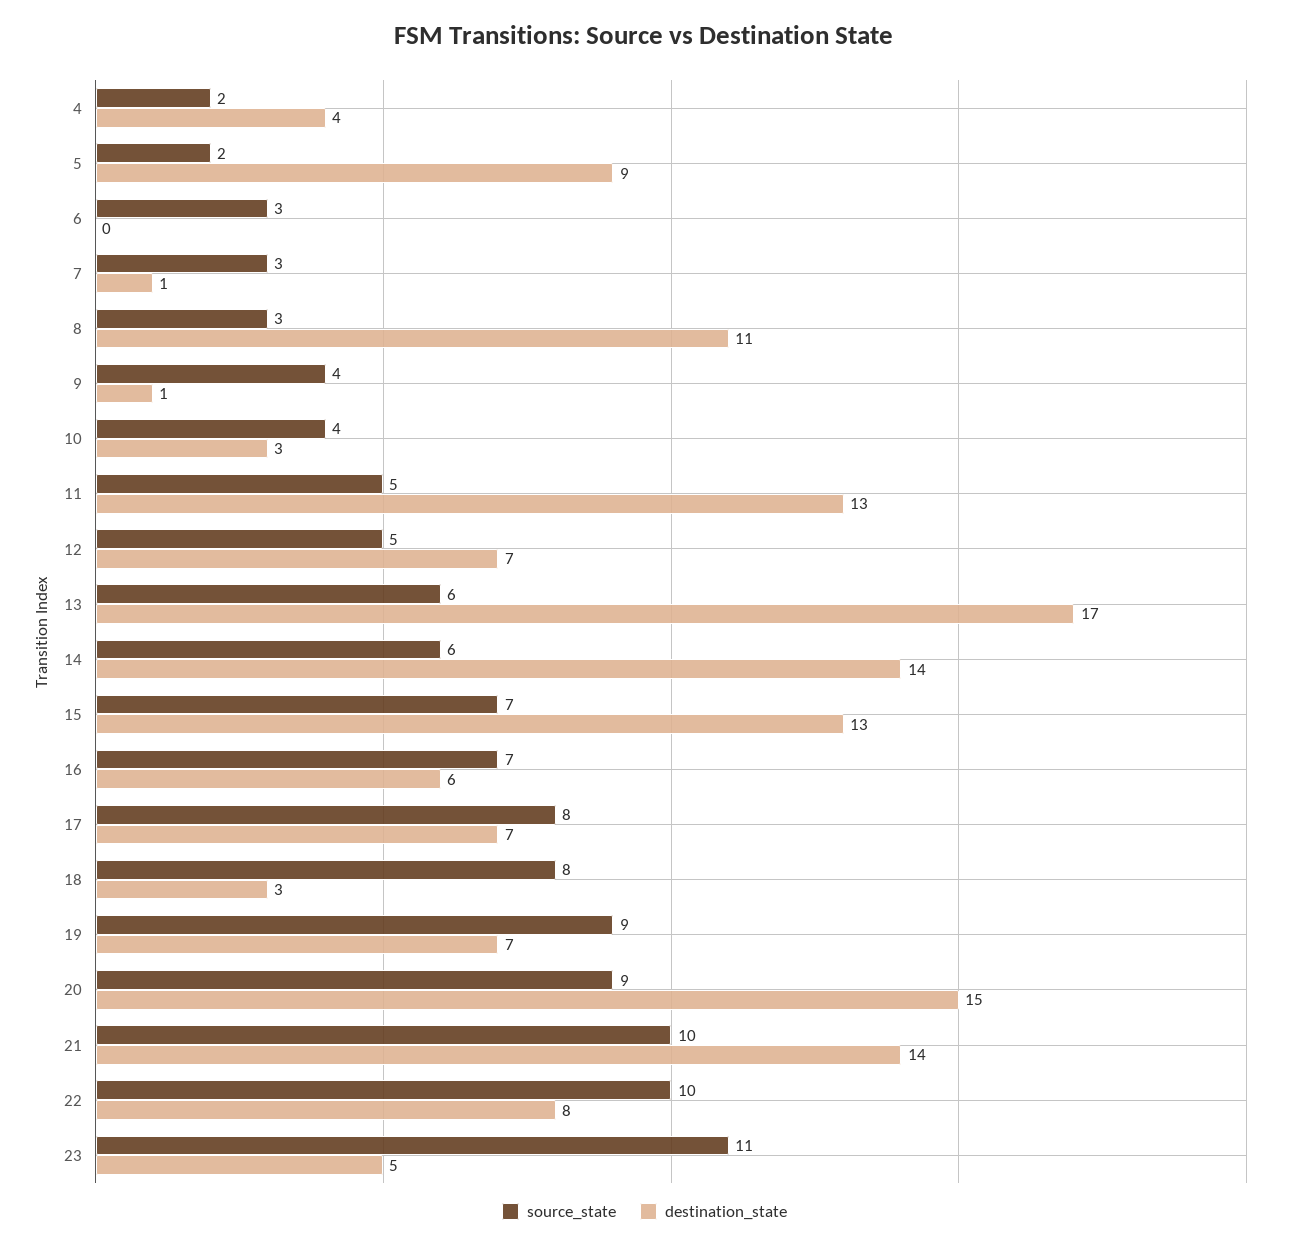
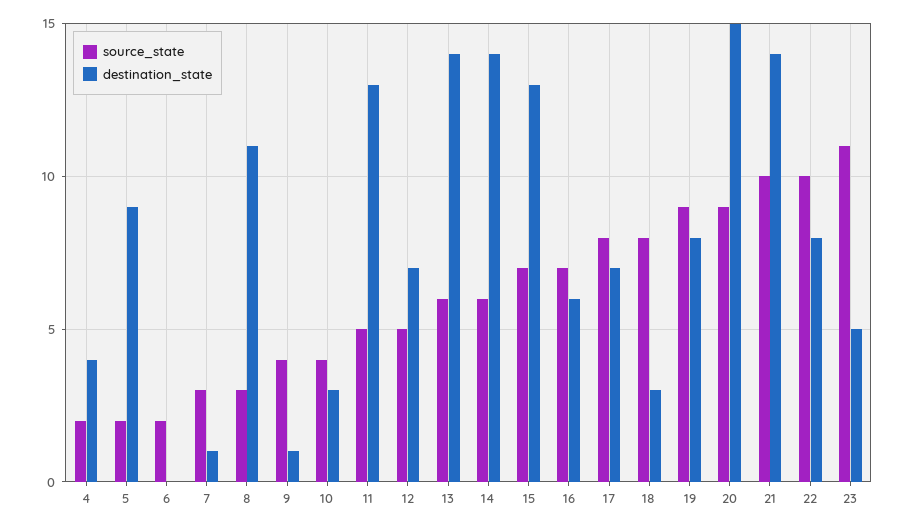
source_state, 6: 3 -> 2
destination_state, 13: 17 -> 14
destination_state, 19: 7 -> 8

